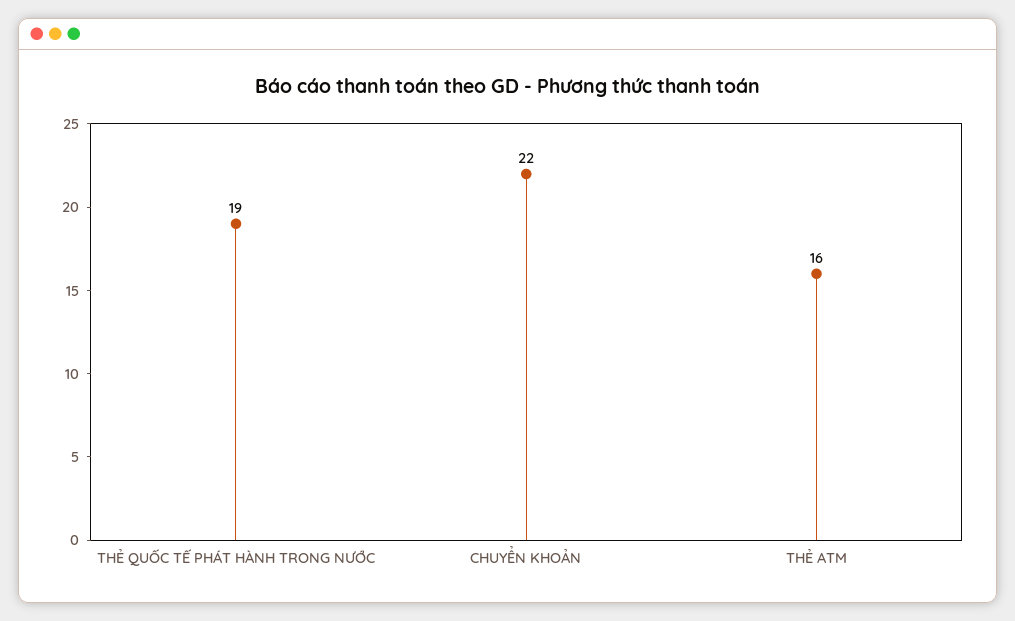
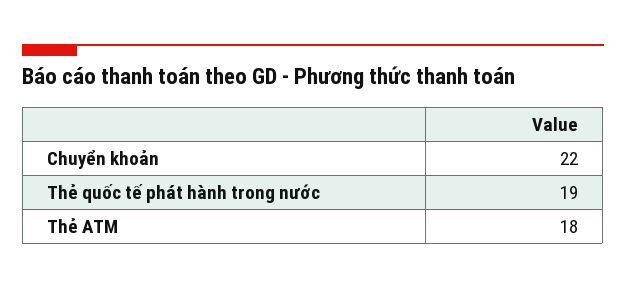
THẺ ATM: 16 -> 18

